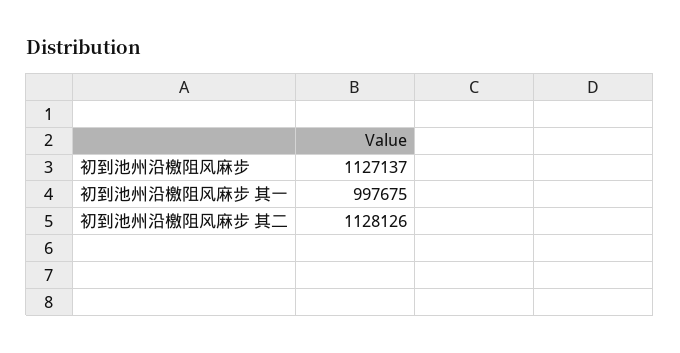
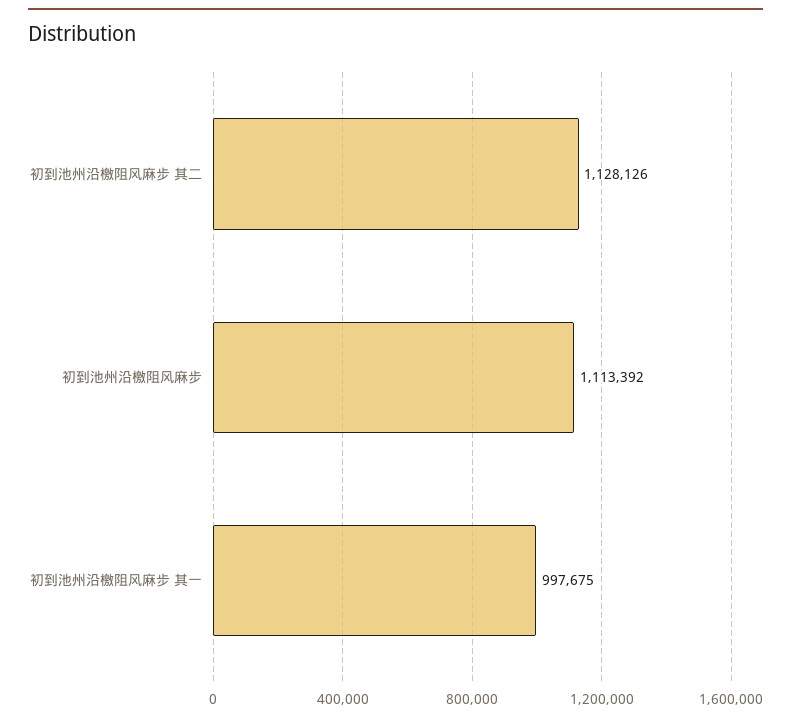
初到池州沿檄阻风麻步: 1127137 -> 1113392

